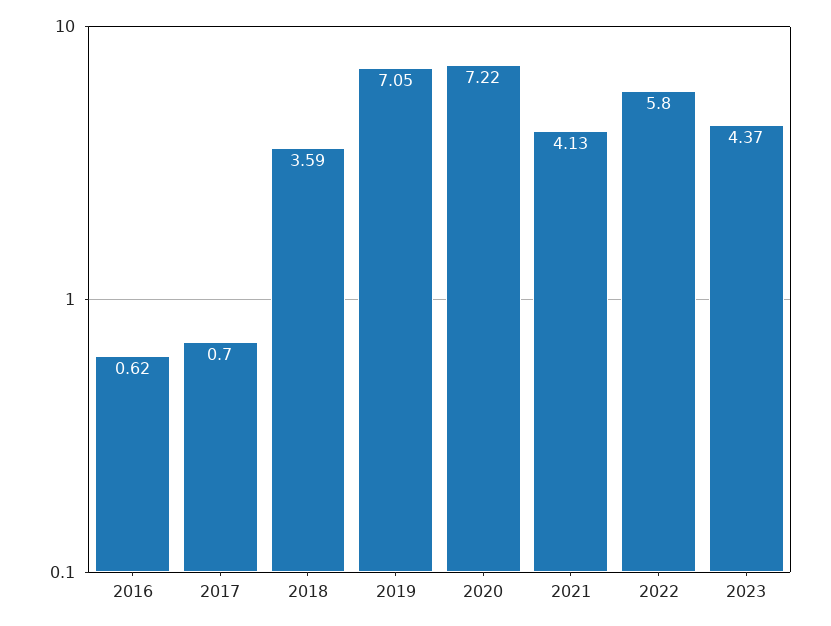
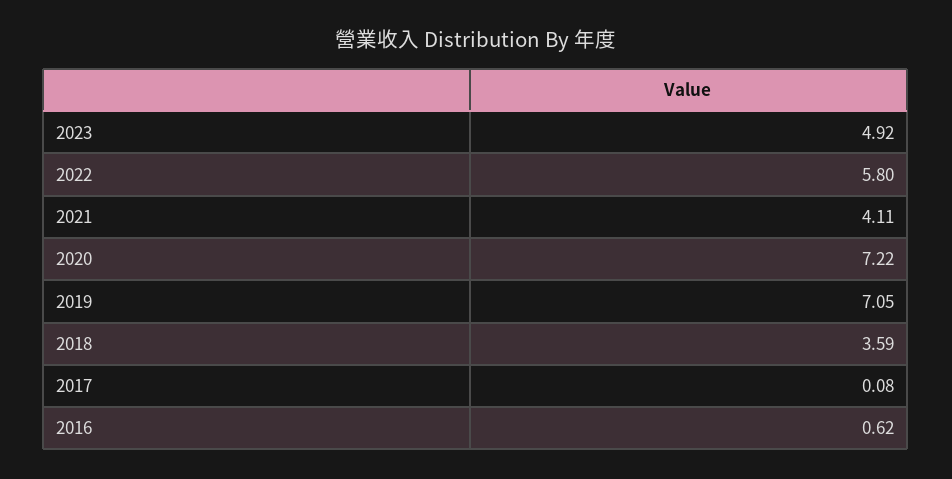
2017: 0.7 -> 0.08
2021: 4.13 -> 4.11
2023: 4.37 -> 4.92

